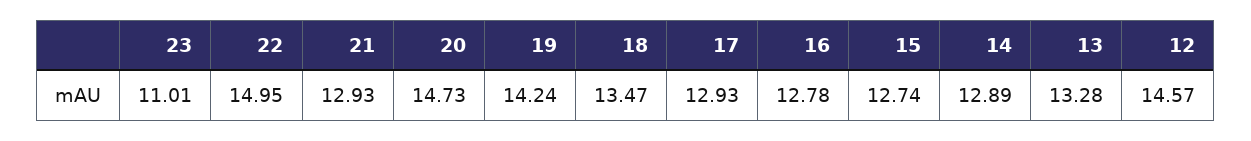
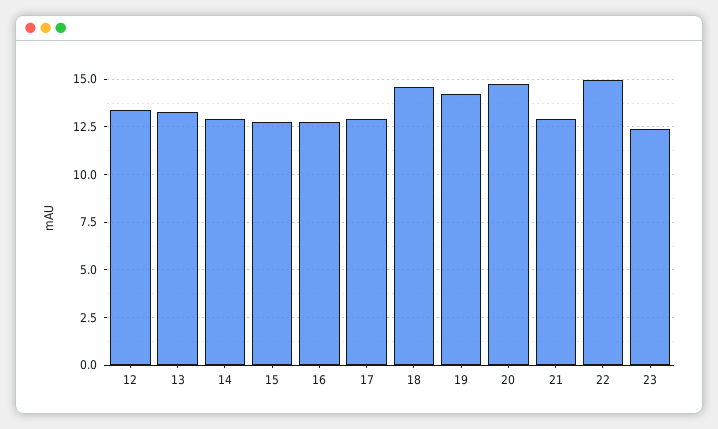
23: 11.01 -> 12.5
18: 13.47 -> 14.5
12: 14.57 -> 13.5

